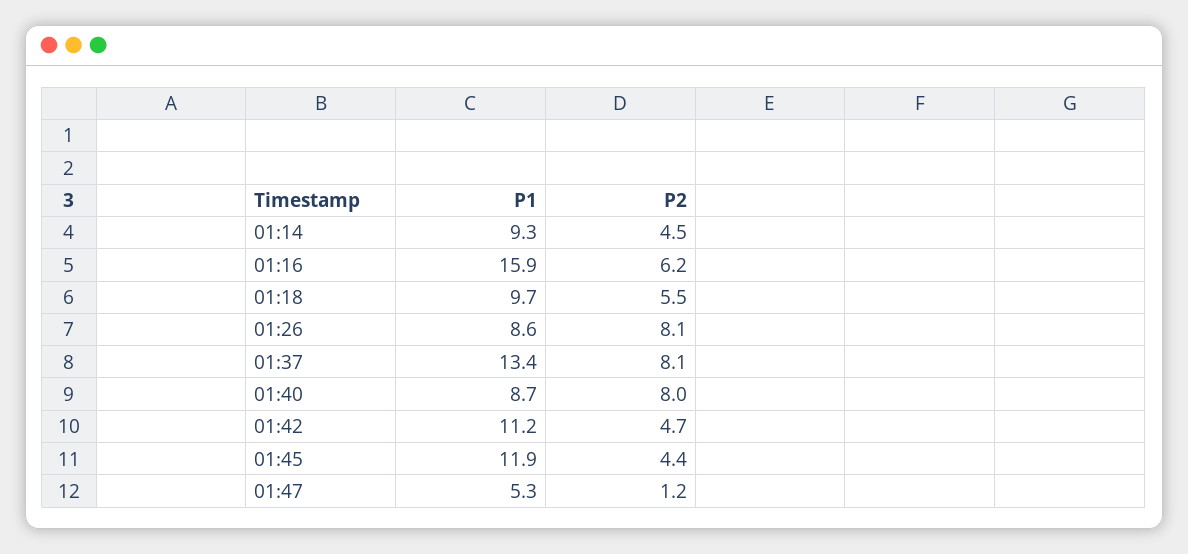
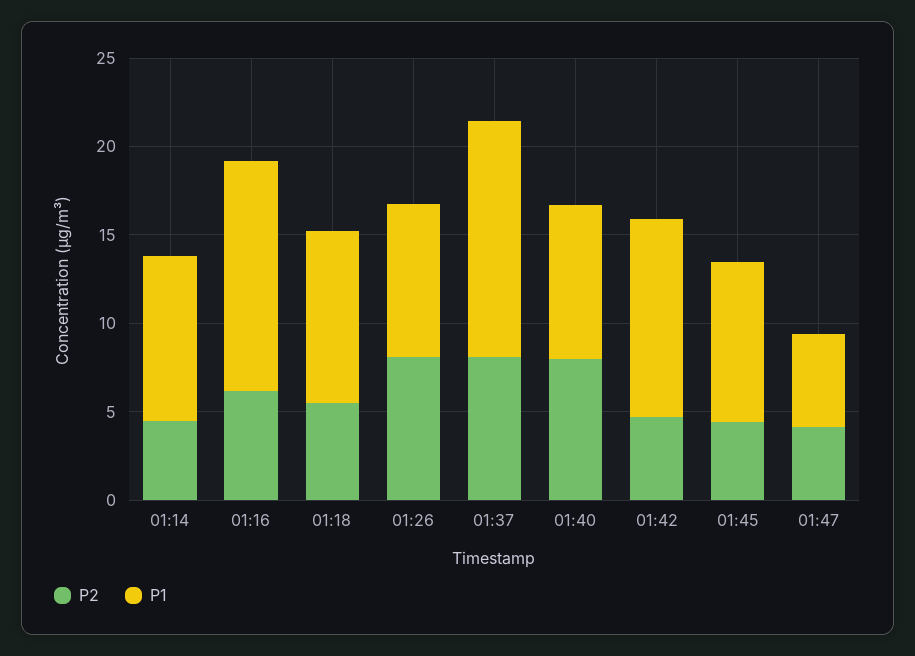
P1, 01:16: 15.9 -> 13
P1, 01:45: 11.9 -> 9
P2, 01:47: 1.2 -> 4

